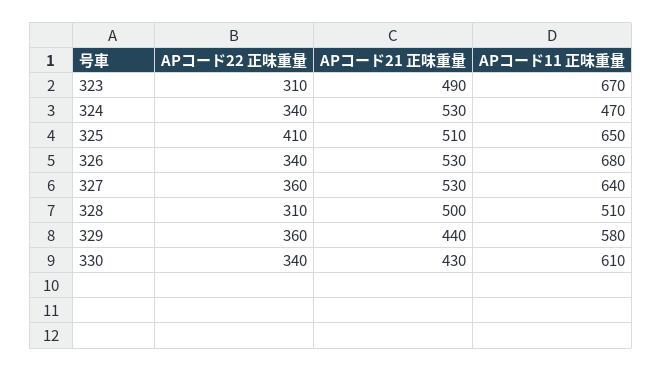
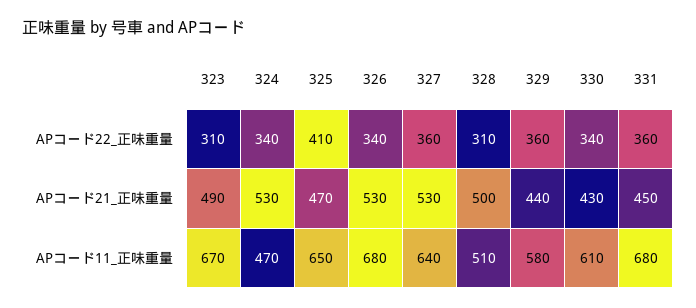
APコード21 正味重量, 325: 510 -> 470
APコード22 正味重量, 331: none -> 360
APコード21 正味重量, 331: none -> 450
APコード11 正味重量, 331: none -> 680

